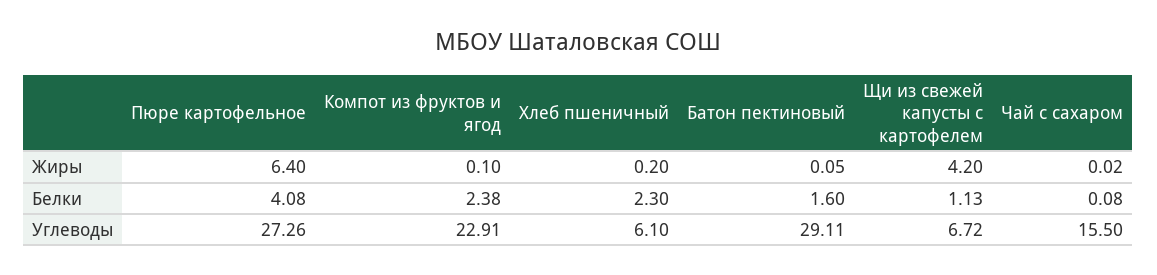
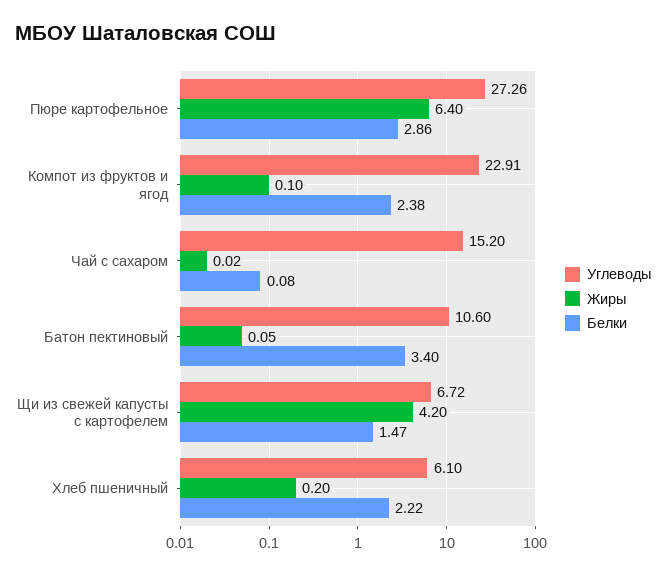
Белки, Пюре картофельное: 4.08 -> 2.86
Белки, Хлеб пшеничный: 2.3 -> 2.22
Белки, Батон пектиновый: 1.6 -> 3.4
Белки, Щи из свежей капусты с картофелем: 1.13 -> 1.47
Углеводы, Батон пектиновый: 29.11 -> 10.6
Углеводы, Чай с сахаром: 15.5 -> 15.2

